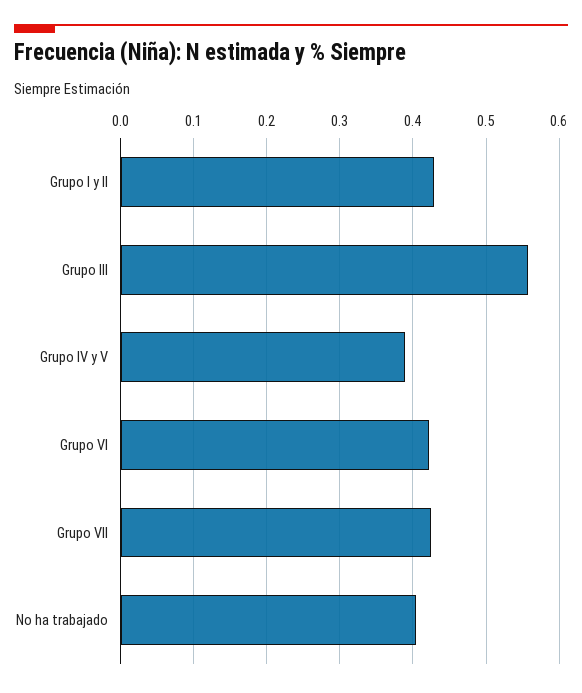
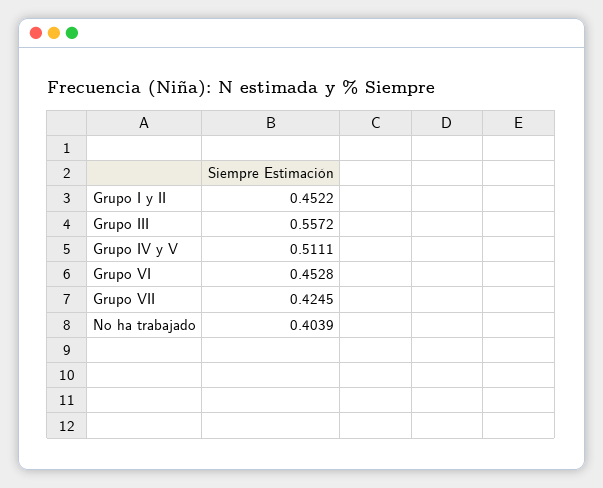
Grupo I y II: 0.43 -> 0.4522
Grupo IV y V: 0.39 -> 0.5111
Grupo VI: 0.42 -> 0.4528

